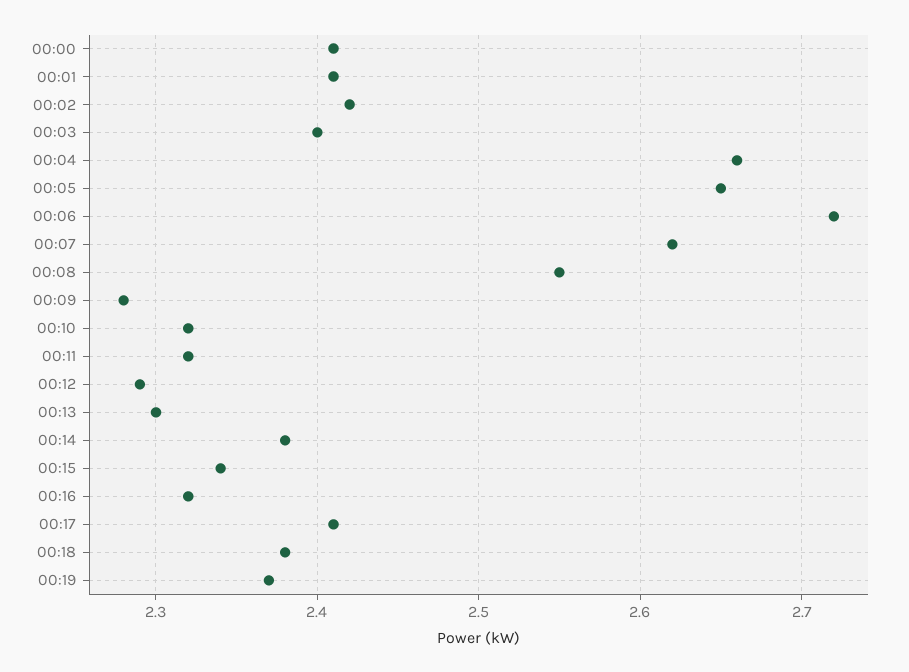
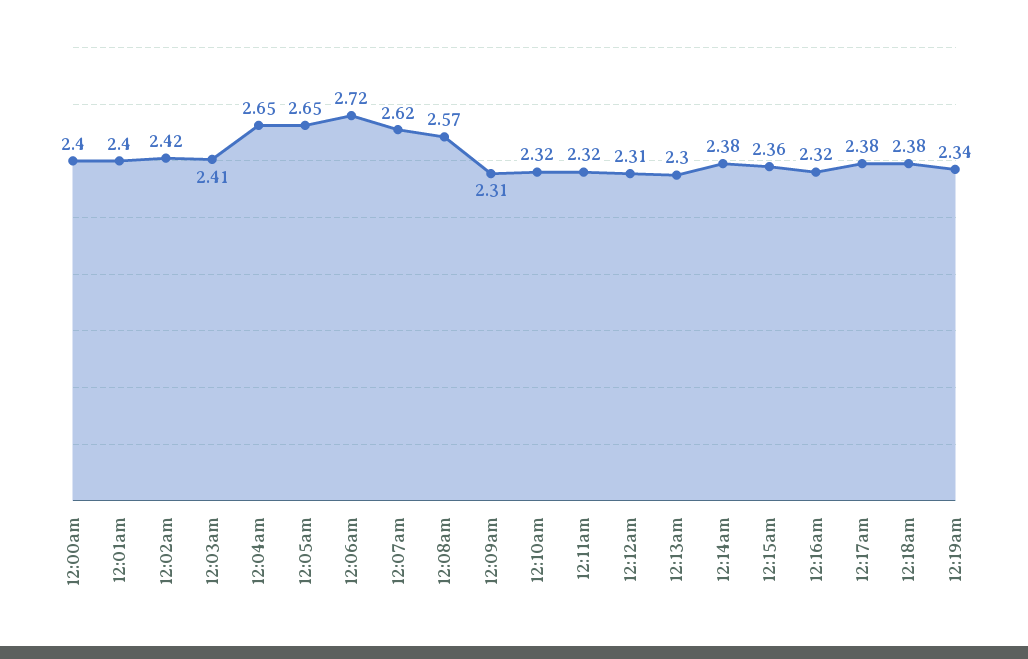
00:00: 2.41 -> 2.4
00:01: 2.41 -> 2.4
00:03: 2.4 -> 2.41
00:04: 2.66 -> 2.65
00:08: 2.55 -> 2.57
00:09: 2.28 -> 2.31
00:12: 2.29 -> 2.31
00:15: 2.34 -> 2.36
00:17: 2.41 -> 2.38
00:19: 2.37 -> 2.34

